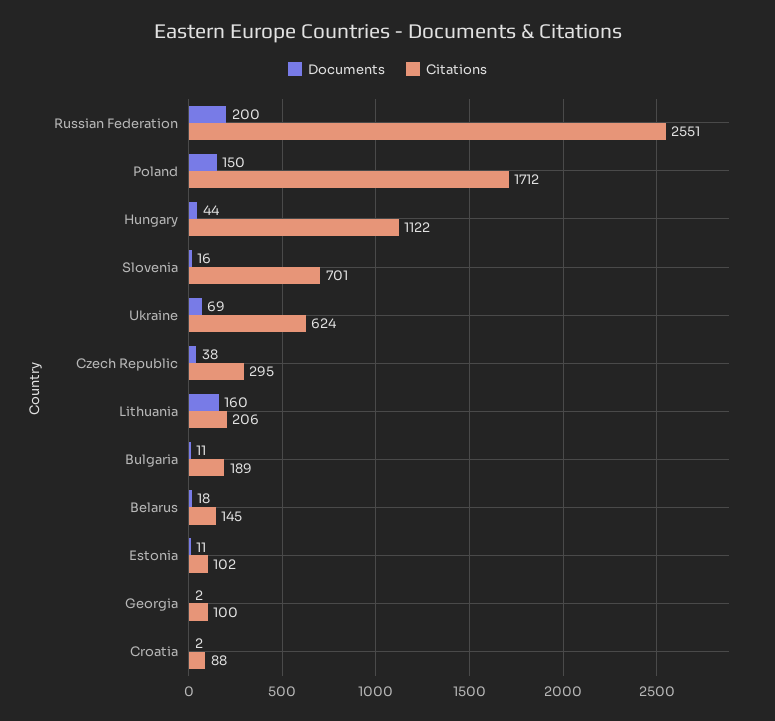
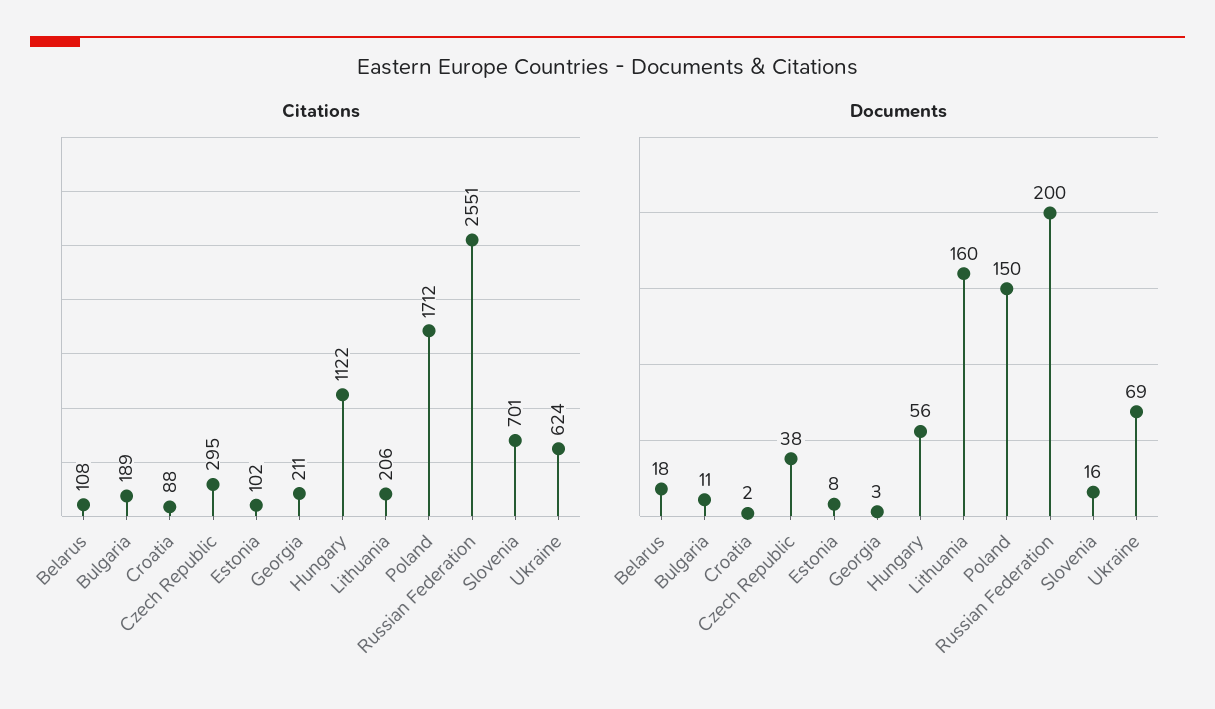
Documents, Hungary: 44 -> 56
Citations, Belarus: 145 -> 108
Documents, Estonia: 11 -> 8
Documents, Georgia: 2 -> 3
Citations, Georgia: 100 -> 211

